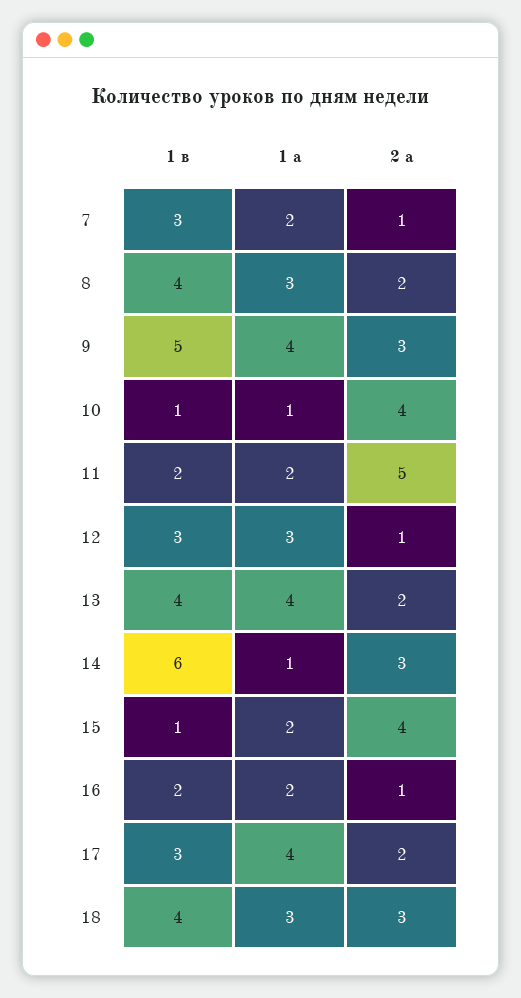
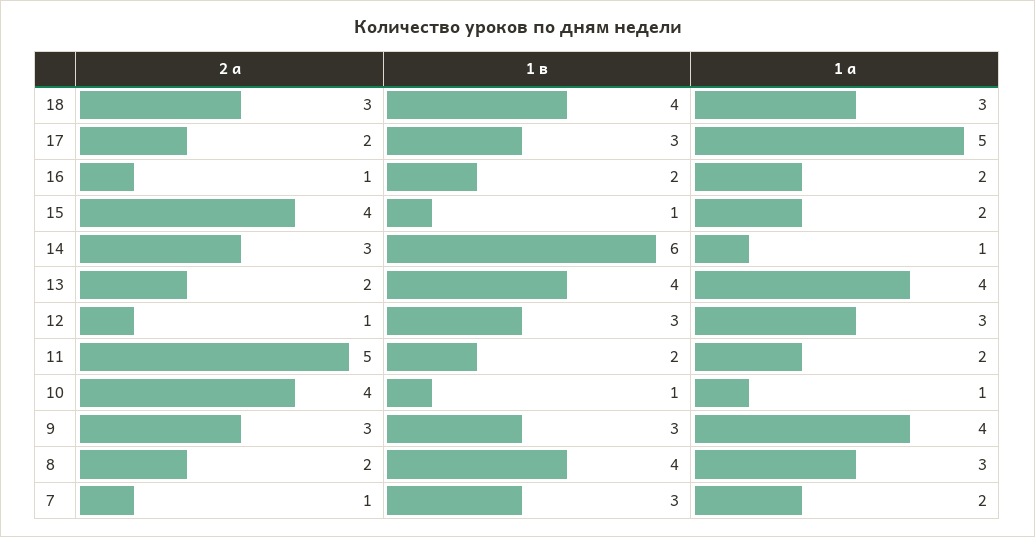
1 в, 9: 5 -> 3
1 а, 17: 4 -> 5

